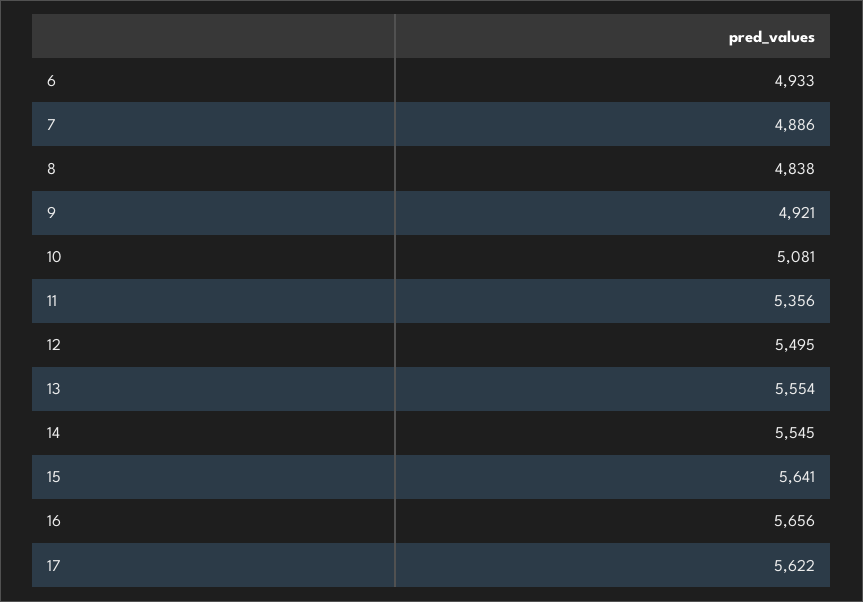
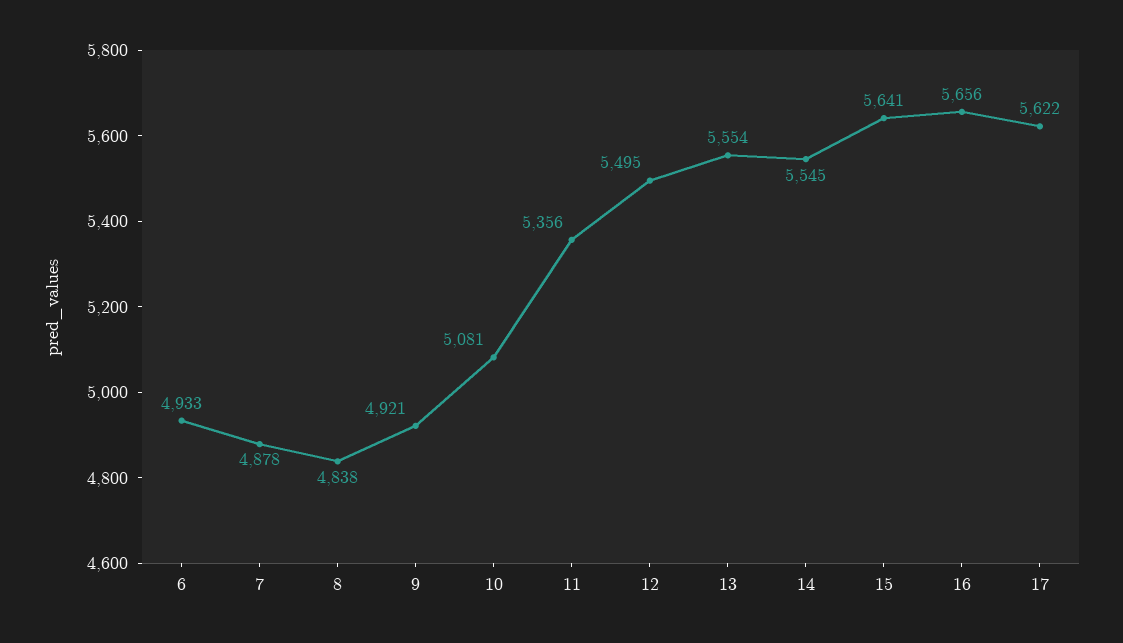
7: 4886 -> 4878

